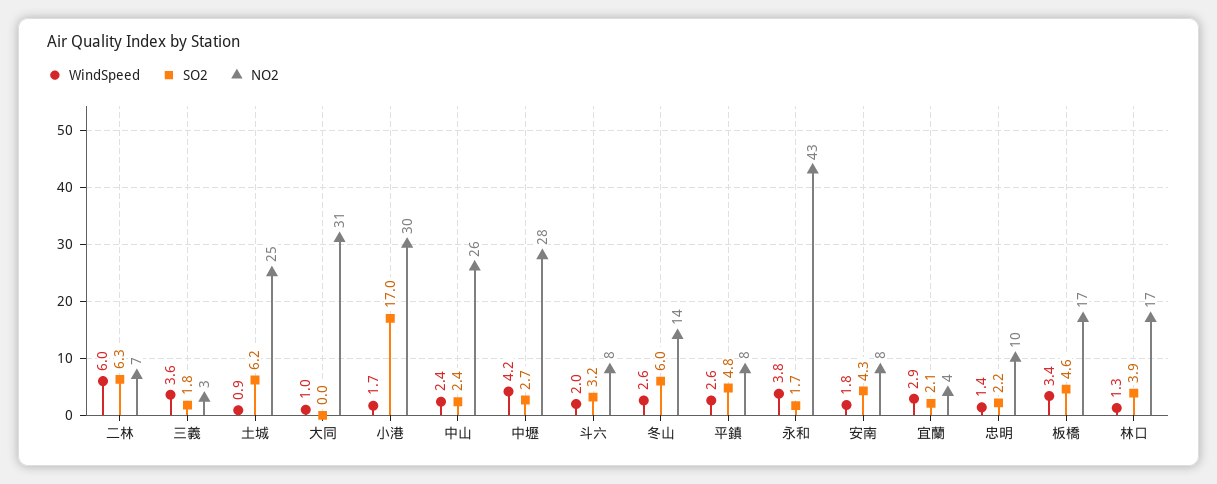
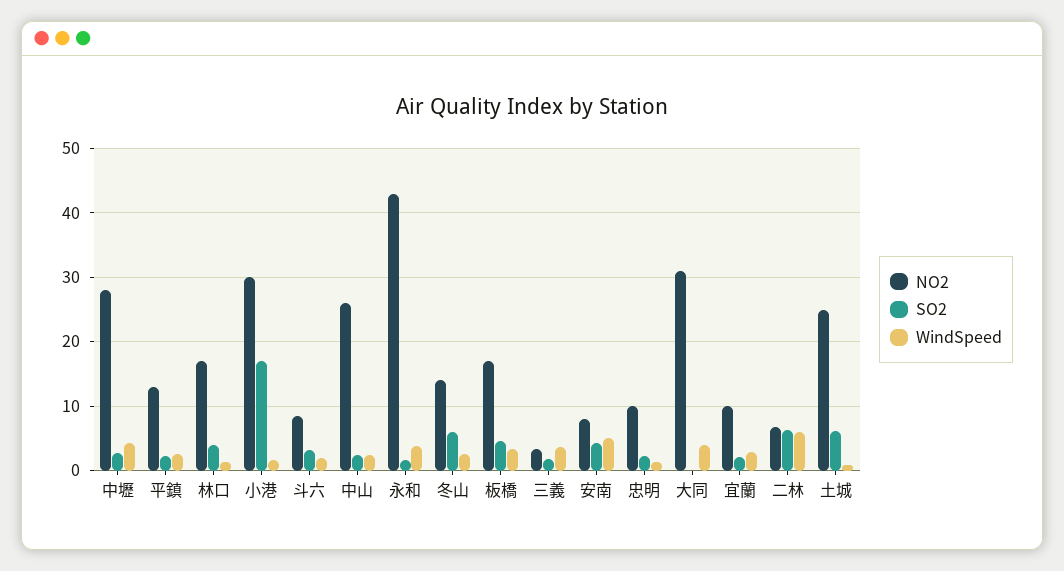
WindSpeed, 大同: 1 -> 4
SO2, 平鎮: 4.8 -> 2
NO2, 平鎮: 8 -> 13
WindSpeed, 安南: 1.8 -> 5
NO2, 宜蘭: 4 -> 10

